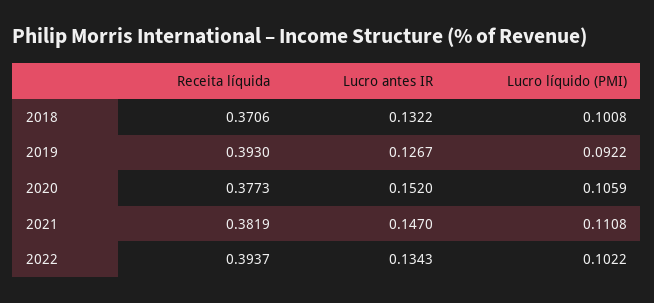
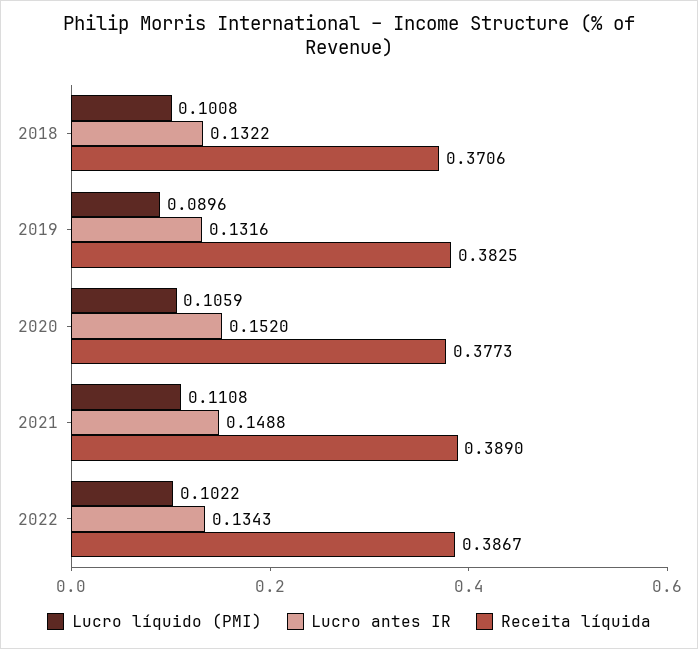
Receita líquida, 2019: 0.393 -> 0.3825
Lucro antes IR, 2019: 0.1267 -> 0.1316
Lucro líquido (PMI), 2019: 0.0922 -> 0.0896
Receita líquida, 2021: 0.3819 -> 0.389
Lucro antes IR, 2021: 0.147 -> 0.1488
Receita líquida, 2022: 0.3937 -> 0.3867

